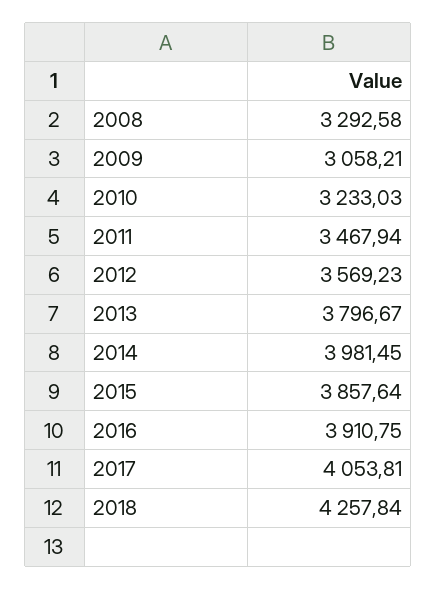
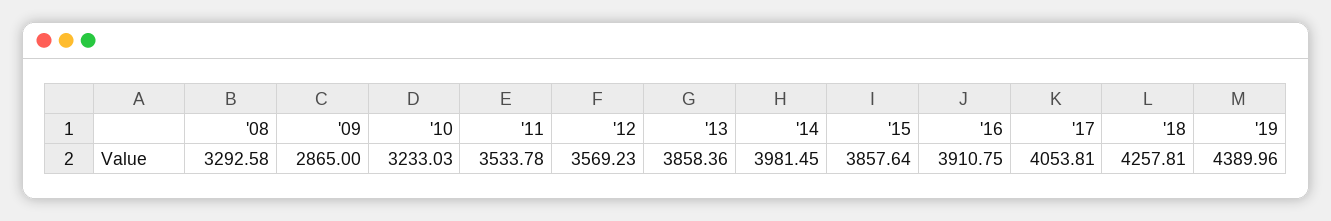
2009: 3058.21 -> 2865
2011: 3467.94 -> 3533.78
2013: 3796.67 -> 3858.36
2018: 4257.84 -> 4257.81
'19: none -> 4389.96

